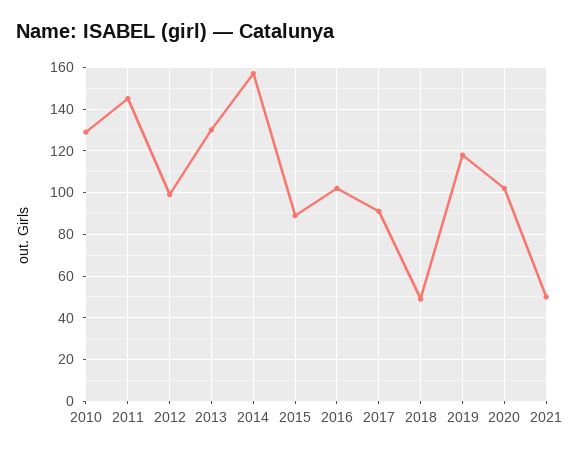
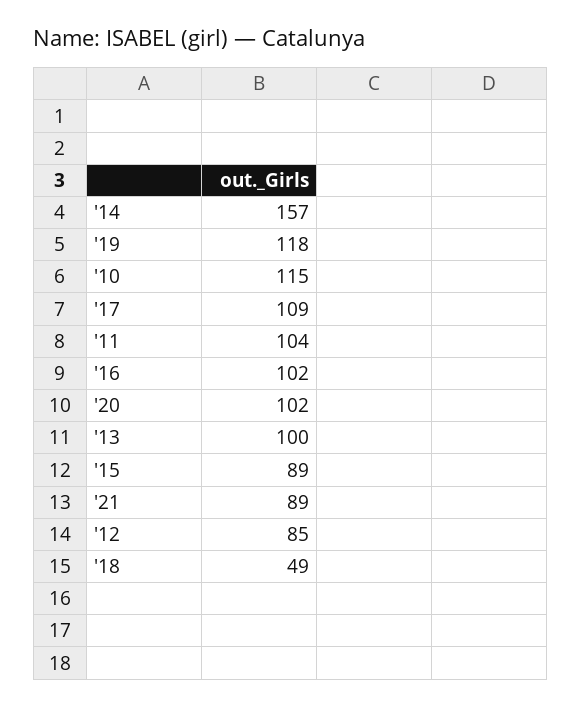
2010: 130 -> 115
2011: 145 -> 104
2012: 100 -> 85
2013: 130 -> 100
2017: 90 -> 109
2021: 50 -> 89

